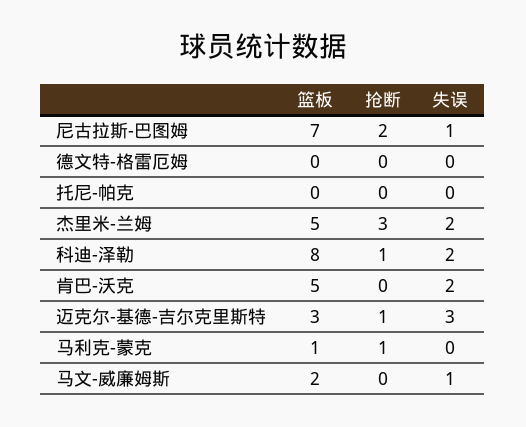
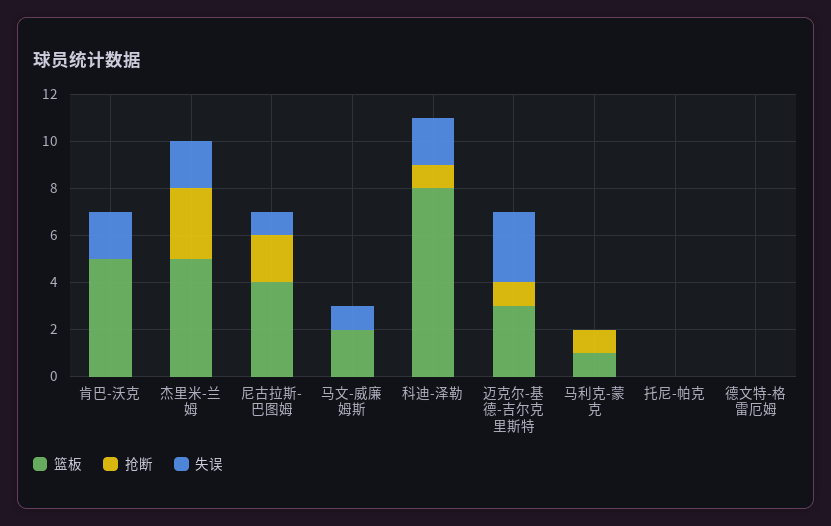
篮板, 尼古拉斯-巴图姆: 7 -> 4

